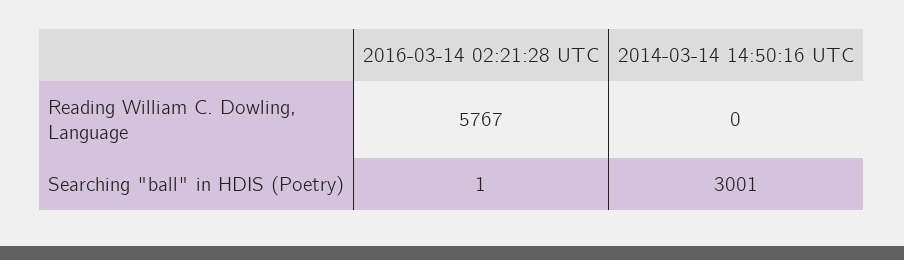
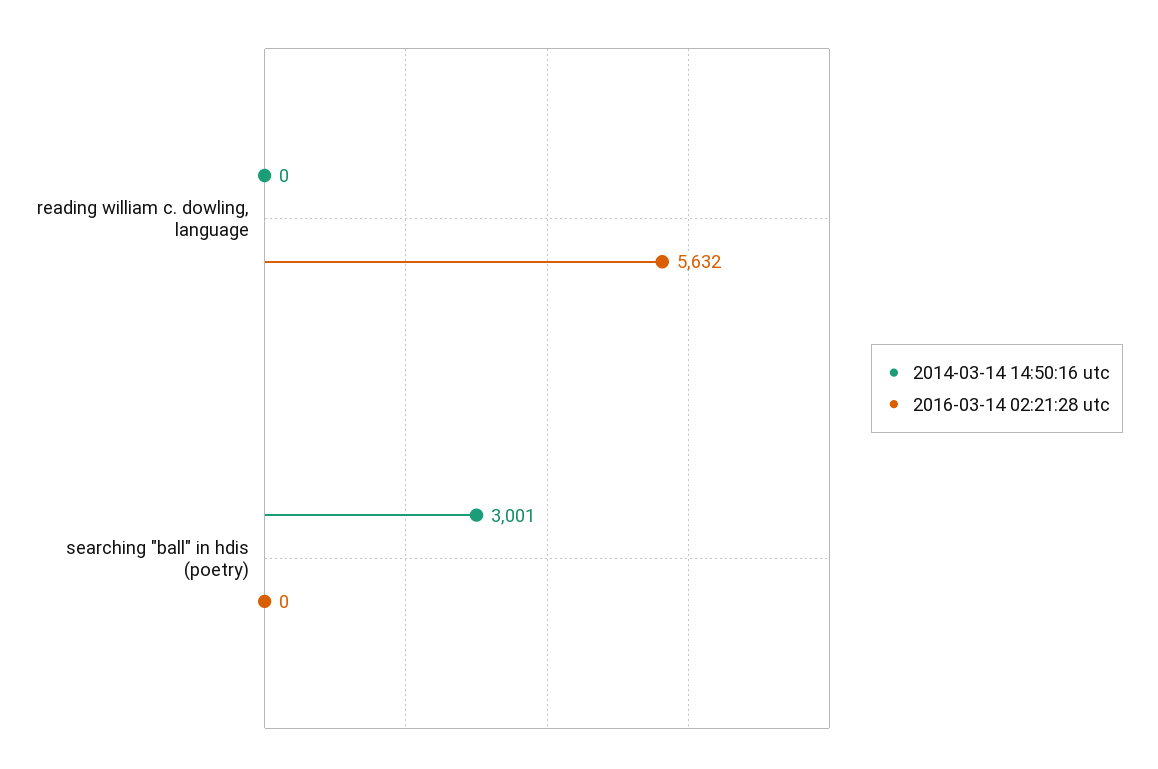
2016-03-14 02:21:28 UTC, Reading William C. Dowling, Language: 5767 -> 5632
2016-03-14 02:21:28 UTC, Searching "ball" in HDIS (Poetry): 1 -> 0

